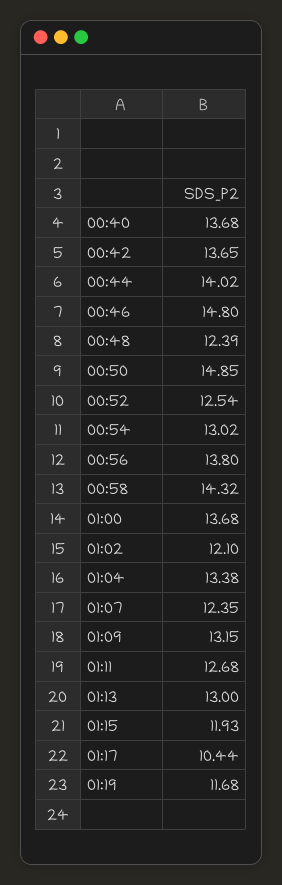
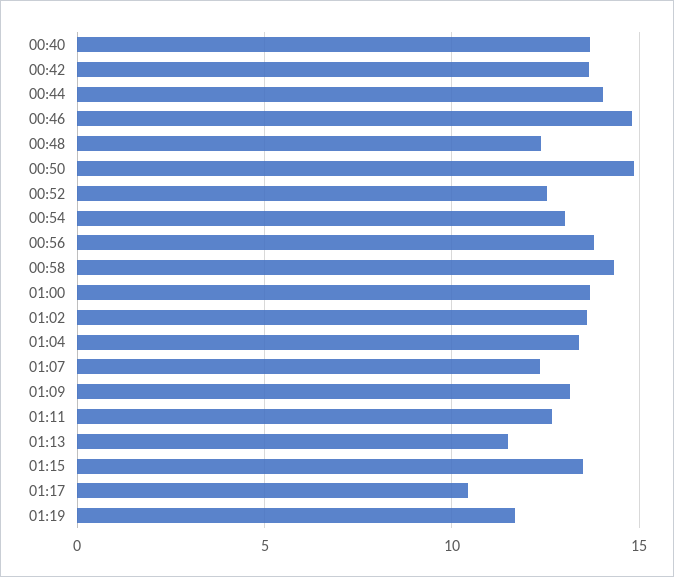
01:02: 12.1 -> 13.5
01:13: 13 -> 11.5
01:15: 11.93 -> 13.5

